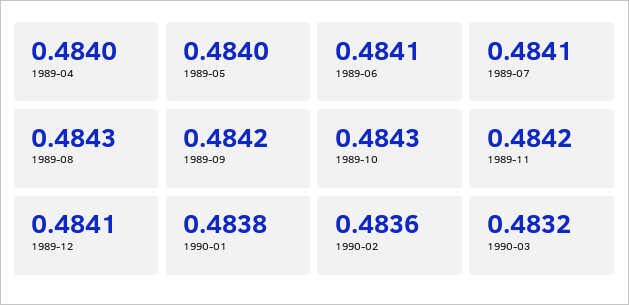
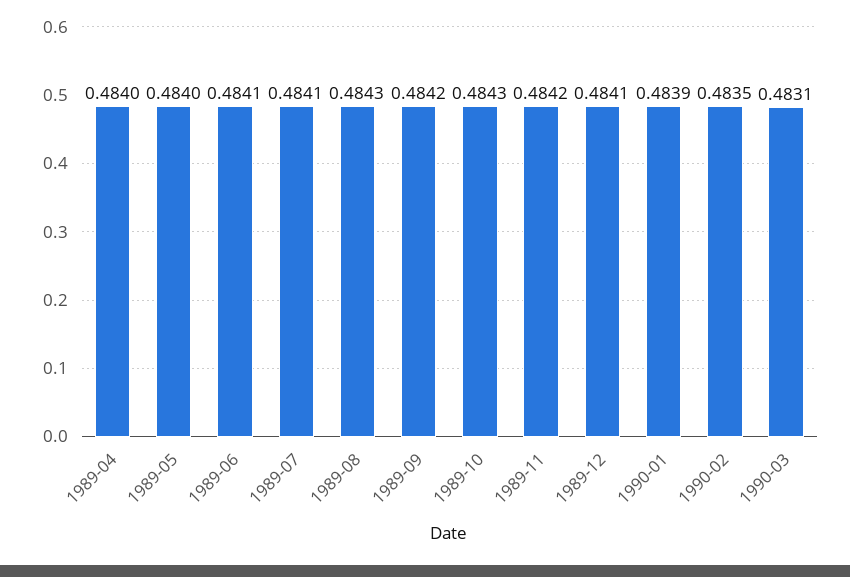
1990-01: 0.4838 -> 0.4839
1990-02: 0.4836 -> 0.4835
1990-03: 0.4832 -> 0.4831

